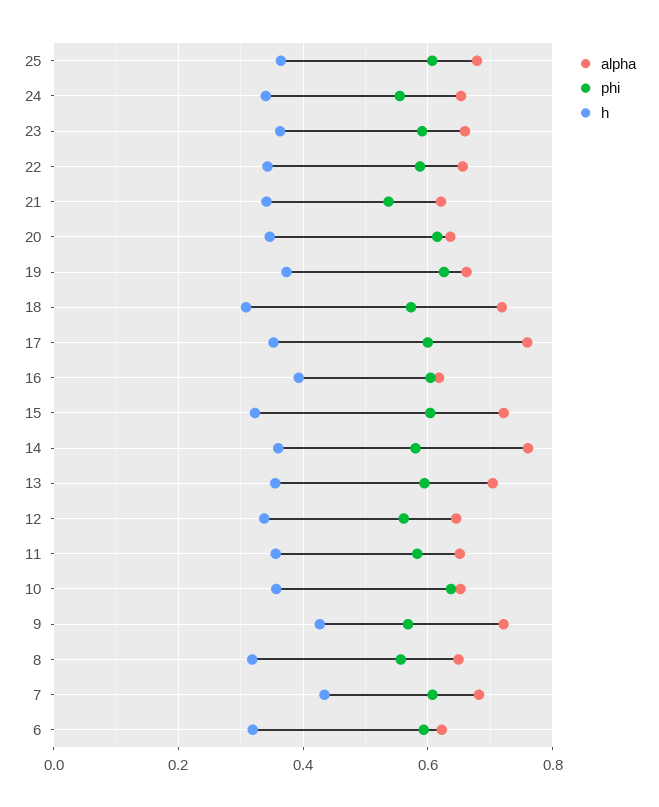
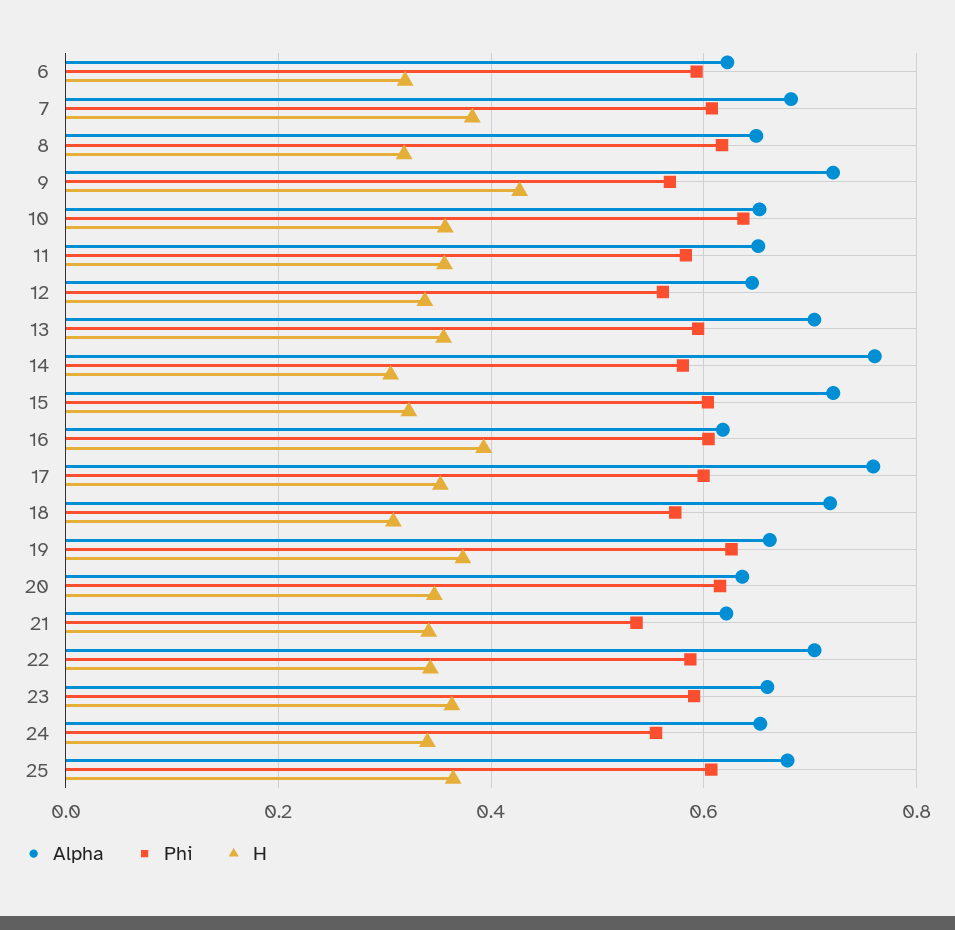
alpha, 22: 0.66 -> 0.7
h, 14: 0.36 -> 0.3
phi, 8: 0.56 -> 0.62
h, 7: 0.44 -> 0.38

